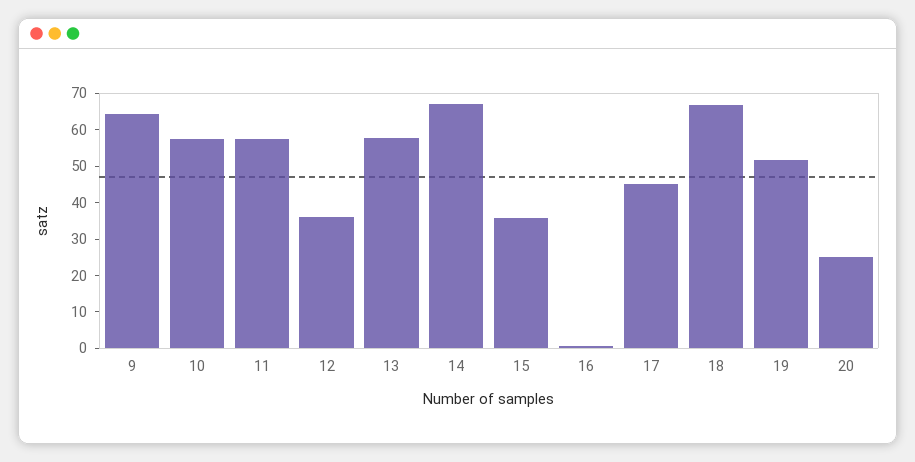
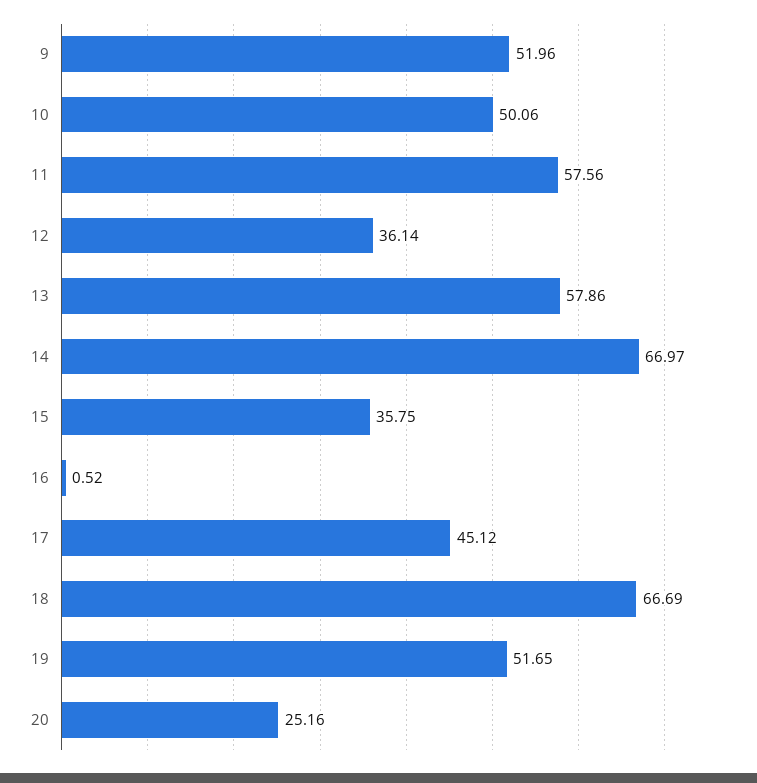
9: 65 -> 51.96
10: 57.5 -> 50.06

